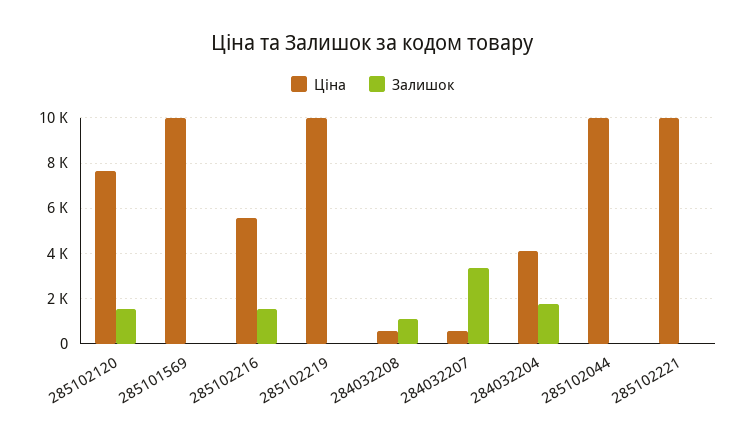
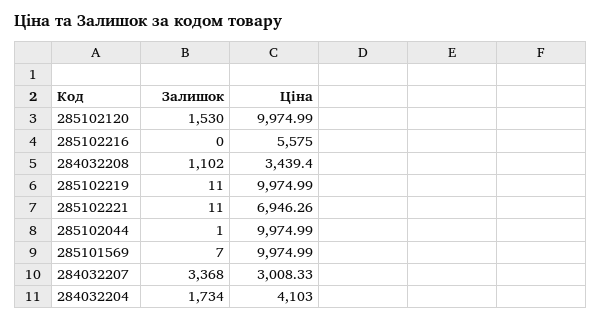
Ціна, 285102120: 7500 -> 9974.99
Залишок, 285102216: 1500 -> 0
Ціна, 284032208: 500 -> 3439.4
Ціна, 284032207: 500 -> 3008.33
Ціна, 285102221: 10000 -> 6946.26

